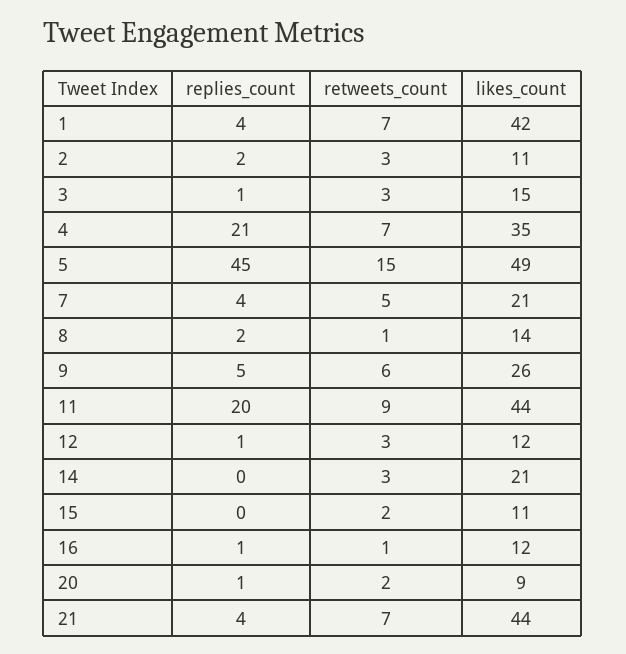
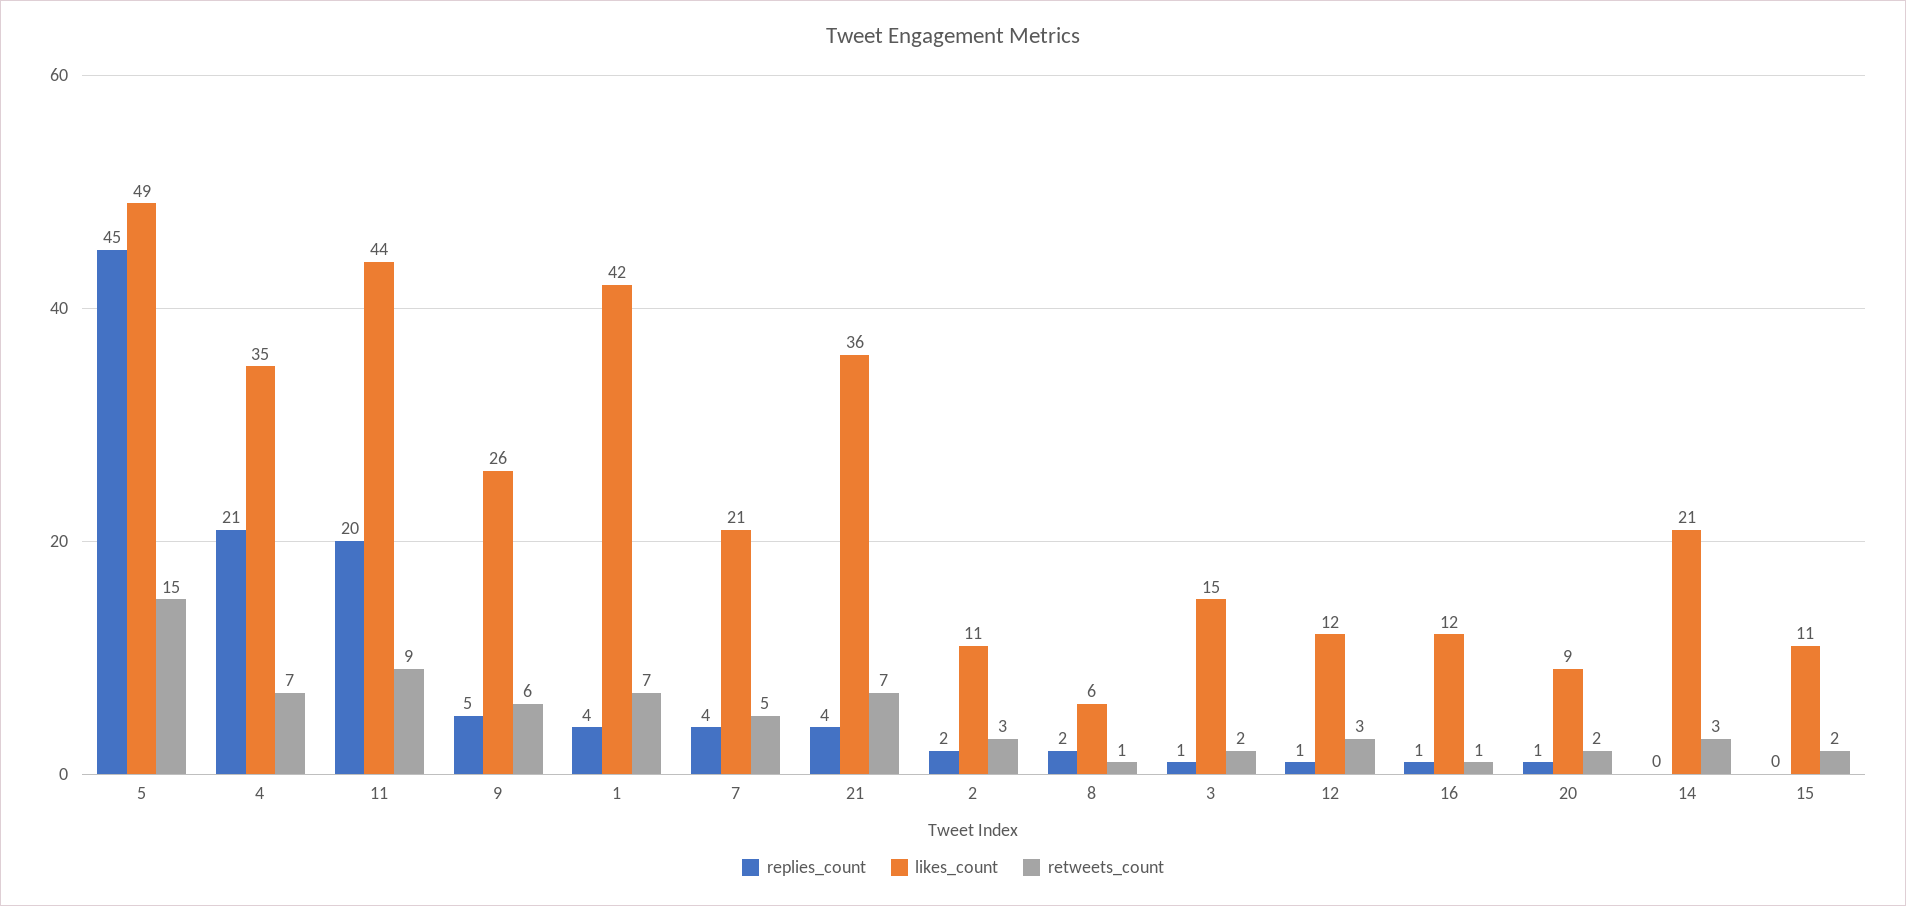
retweets_count, 3: 3 -> 2
likes_count, 8: 14 -> 6
likes_count, 21: 44 -> 36

